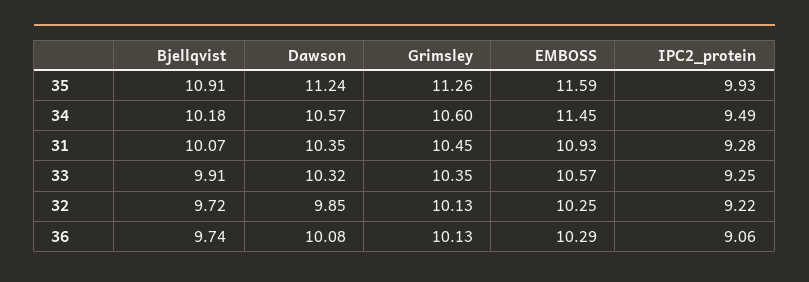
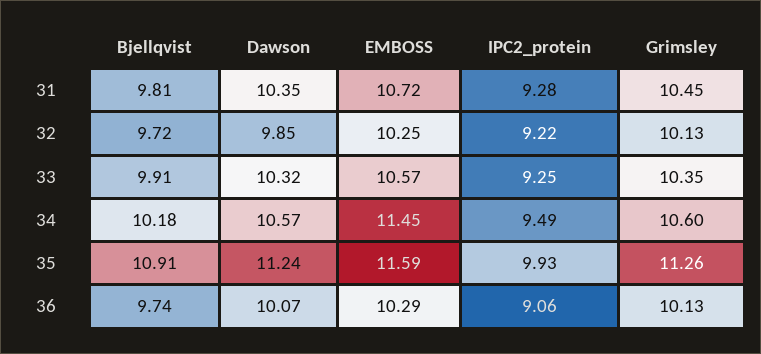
Bjellqvist, 31: 10.07 -> 9.81
EMBOSS, 31: 10.93 -> 10.72
Dawson, 36: 10.08 -> 10.07

